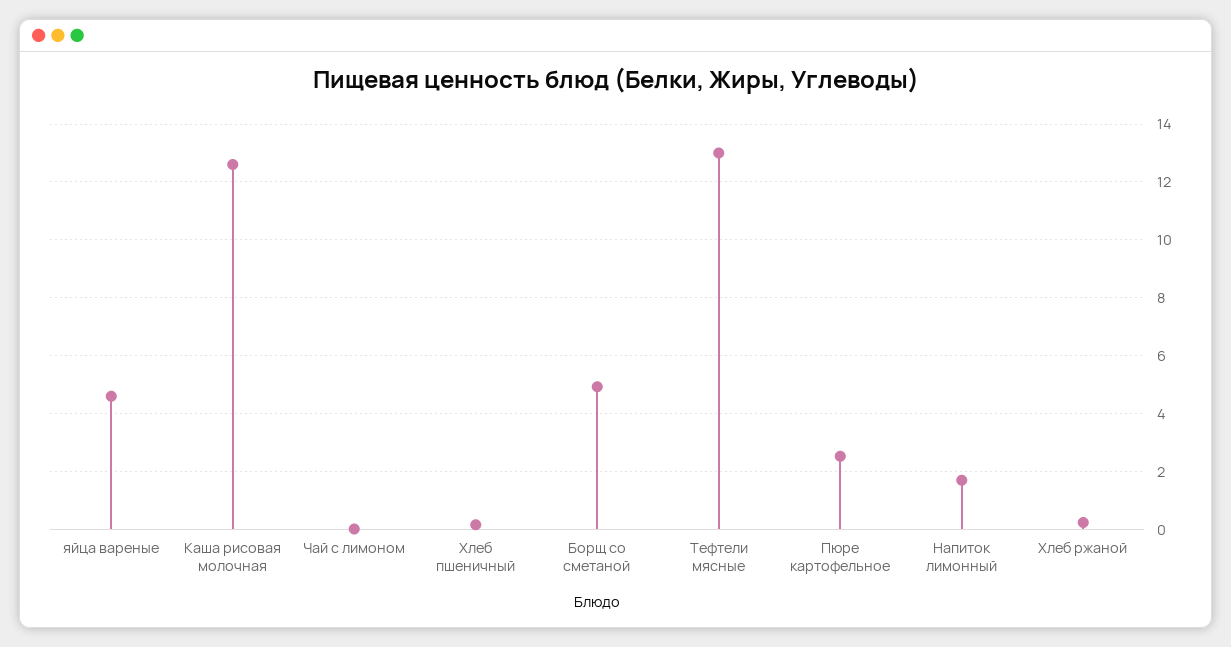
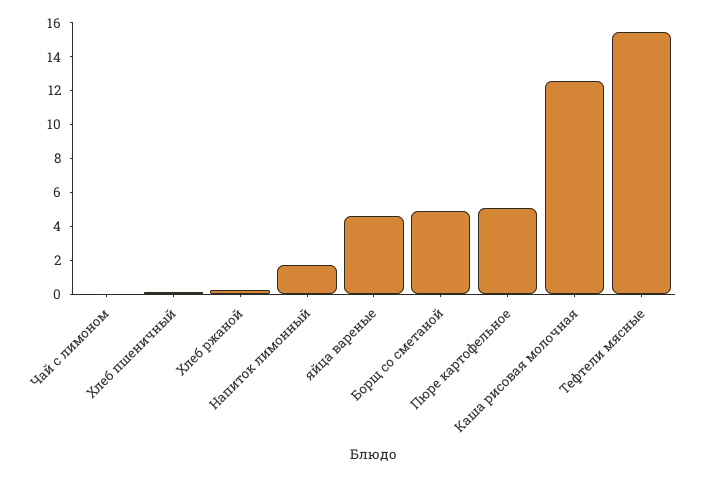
Тефтели мясные: 13 -> 15.5
Пюре картофельное: 2.5 -> 5

